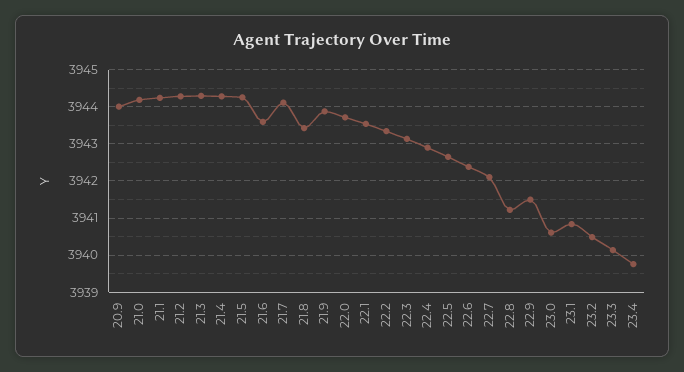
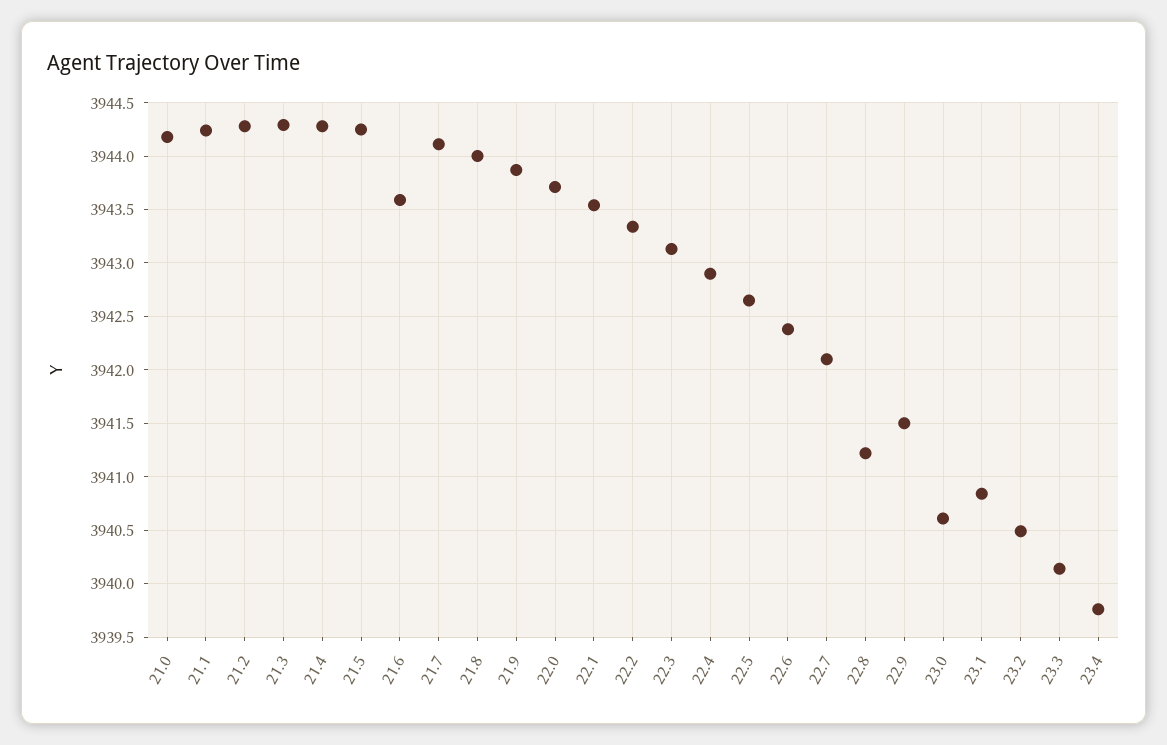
20.9: 3944 -> none
21.8: 3943.4 -> 3944

